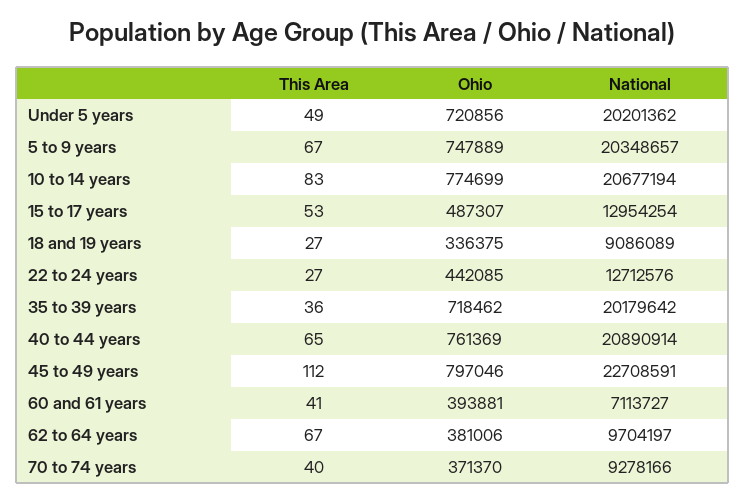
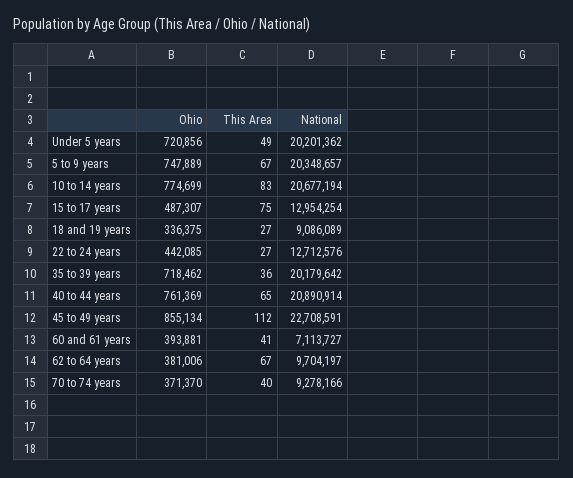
This Area, 15 to 17 years: 53 -> 75
Ohio, 45 to 49 years: 797046 -> 855134

